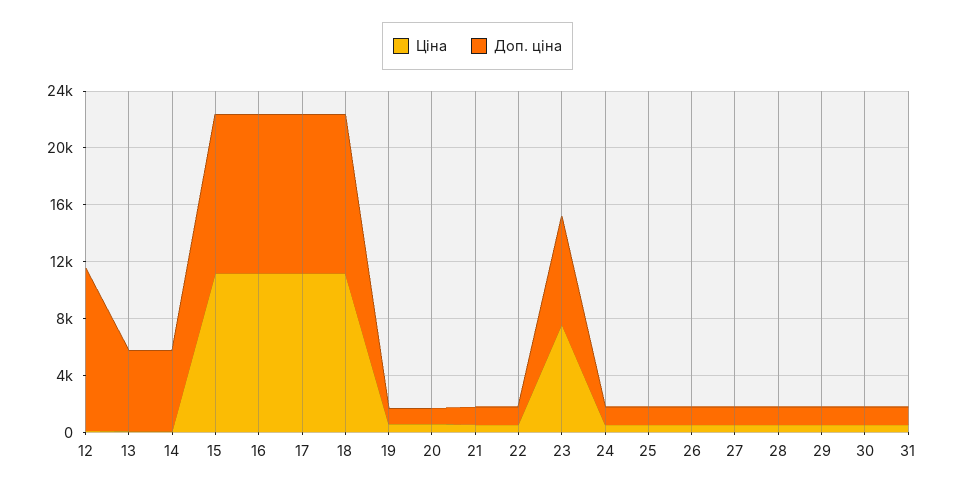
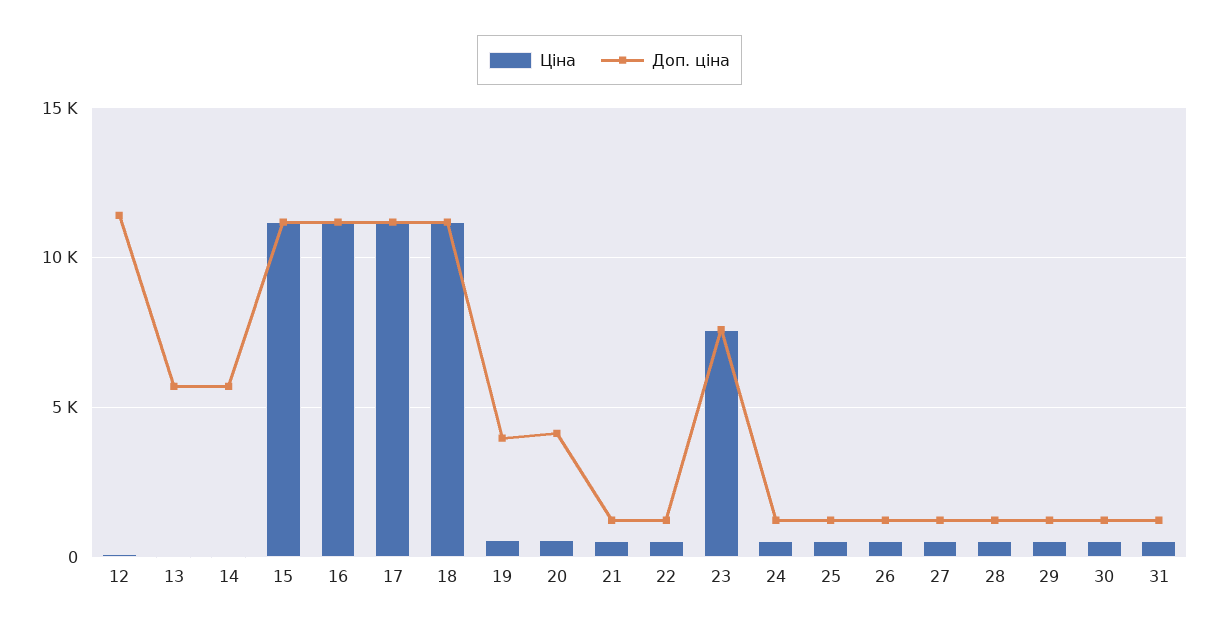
Доп. ціна, 19: 1000 -> 4000
Доп. ціна, 20: 1000 -> 4000

